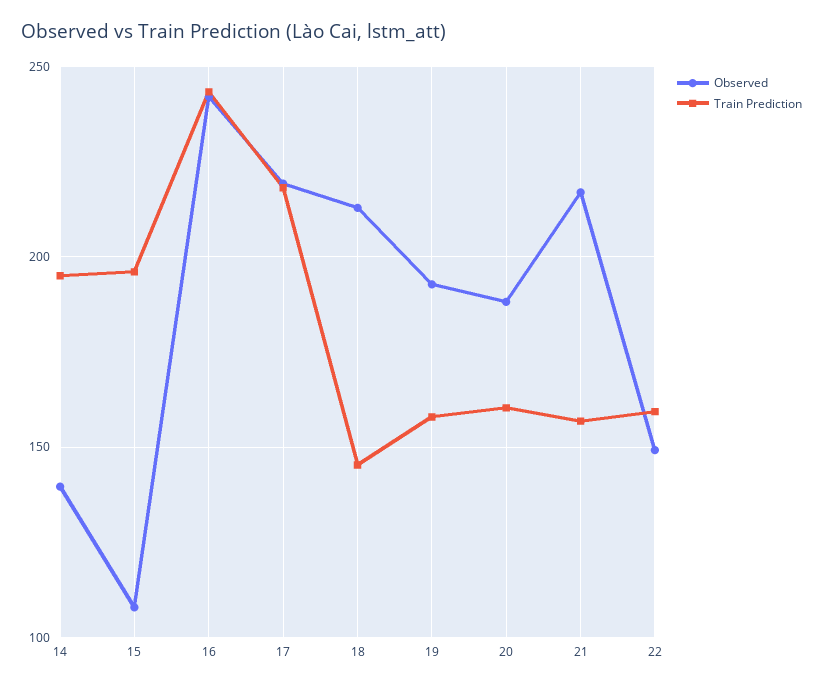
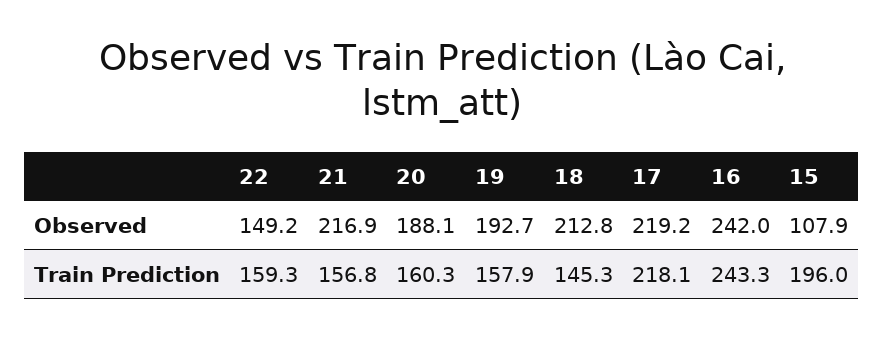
Observed, 14: 140 -> none
Train Prediction, 14: 195 -> none

